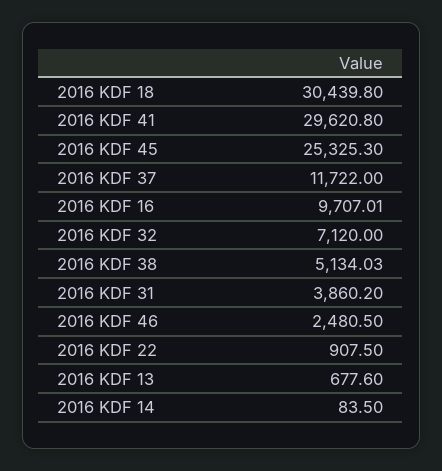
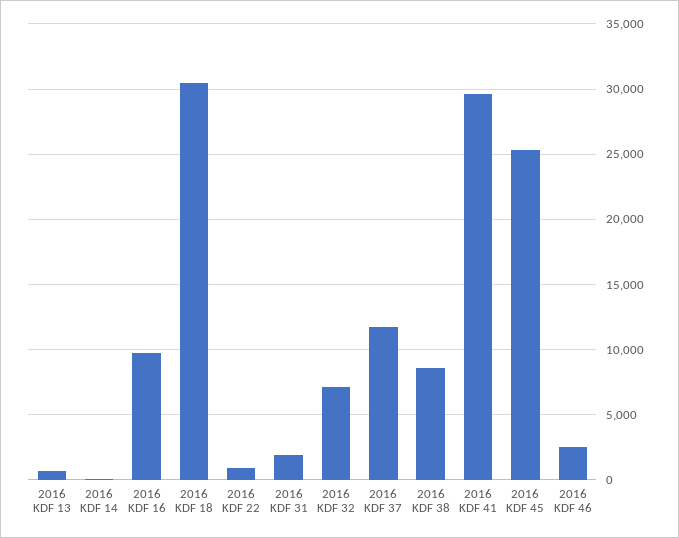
2016 KDF 38: 5134.03 -> 8500
2016 KDF 31: 3860.2 -> 2000

